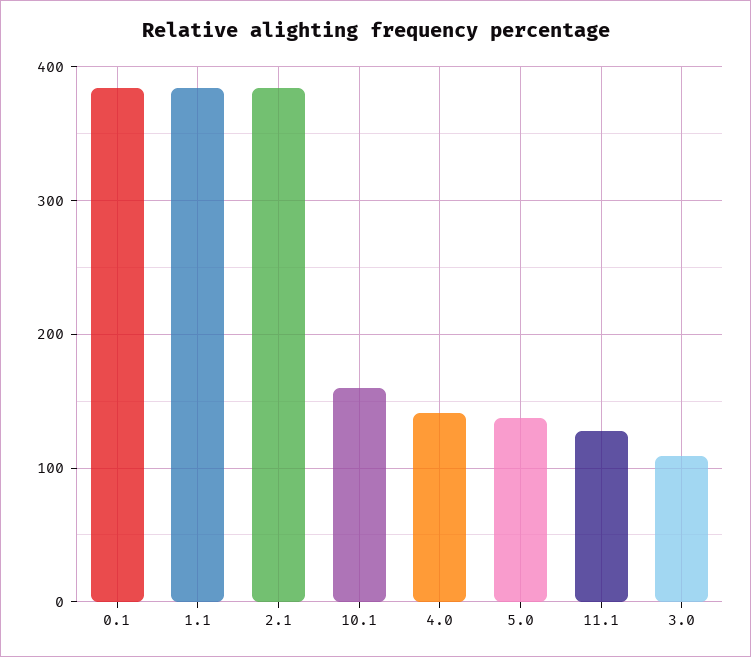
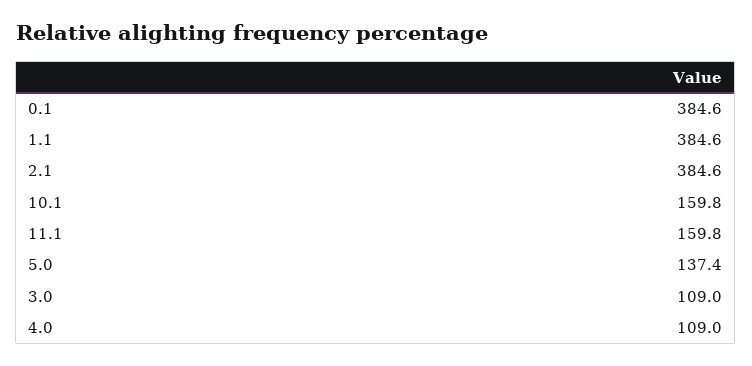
4.0: 140 -> 109
11.1: 130 -> 159.8

